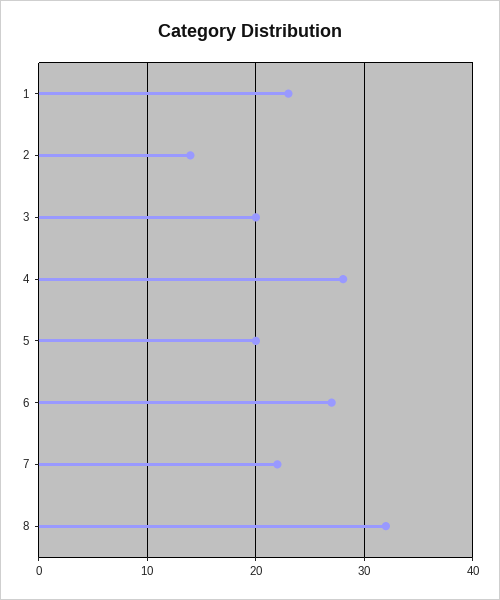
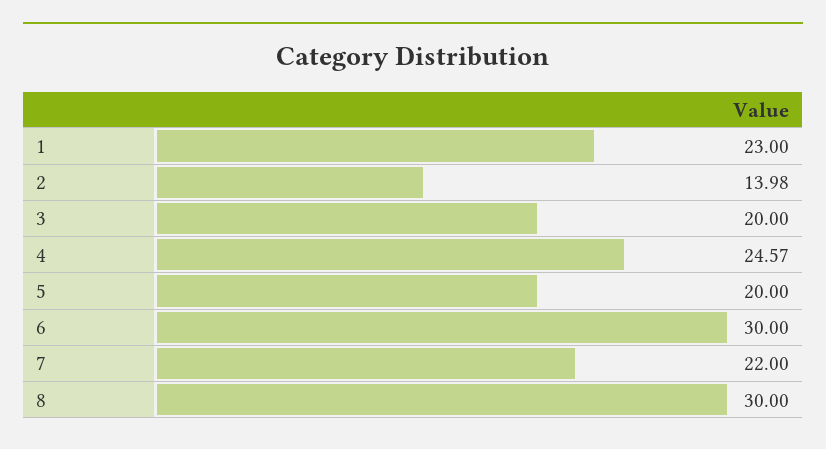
4: 28 -> 24.57
6: 27 -> 30
8: 32 -> 30

